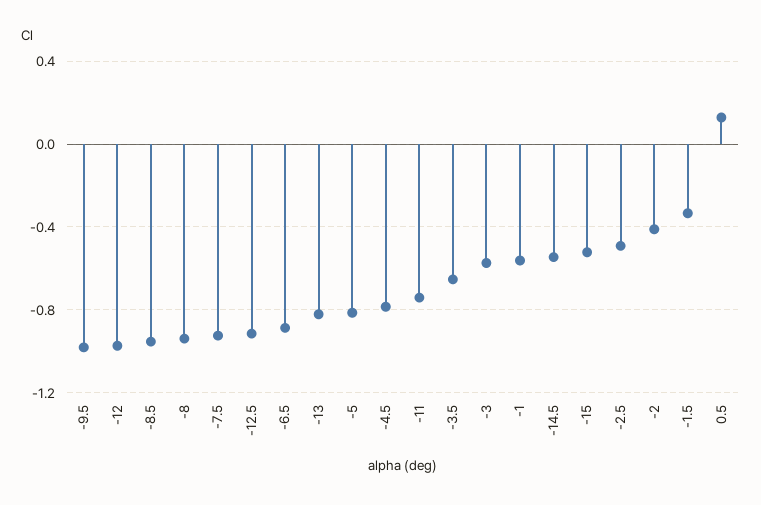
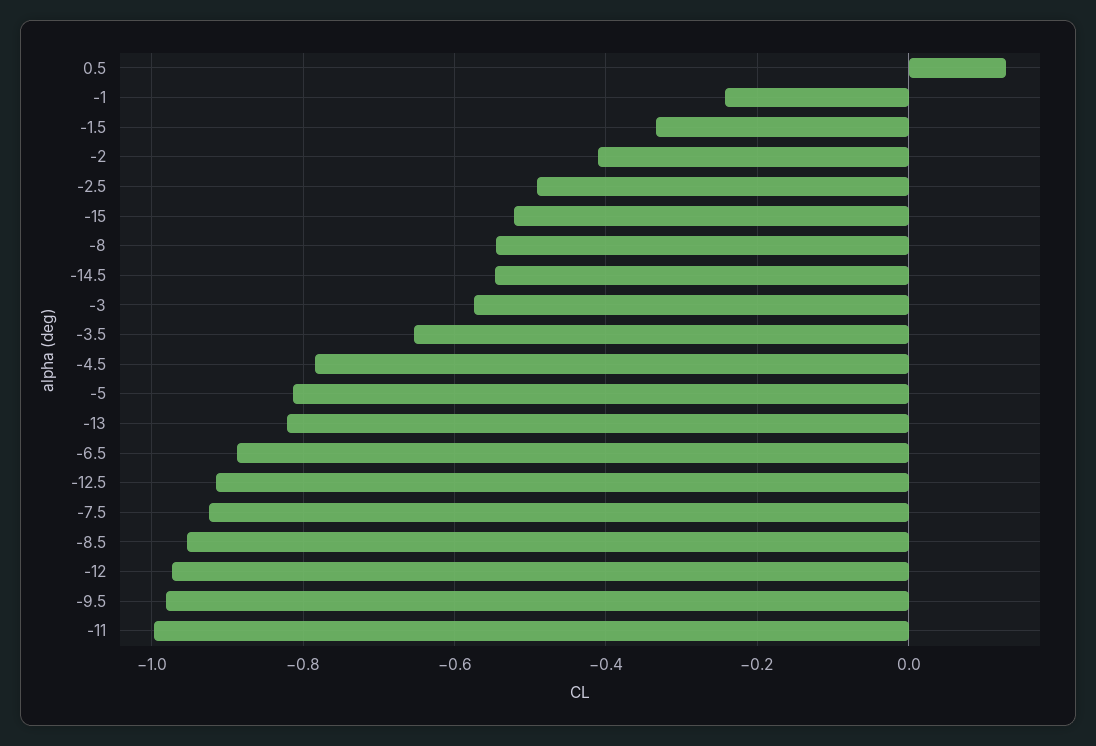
-8: -0.95 -> -0.54
-11: -0.75 -> -1
-1: -0.55 -> -0.24

